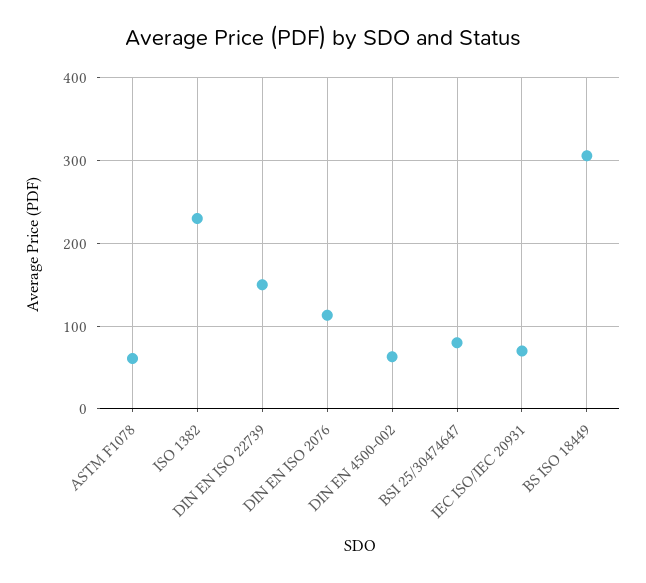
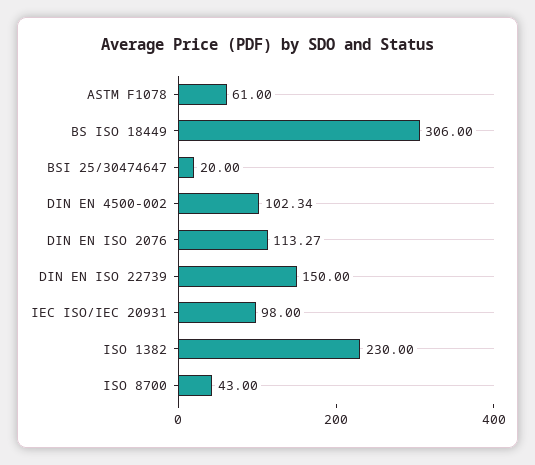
DIN EN 4500-002: 60 -> 102.34
BSI 25/30474647: 80 -> 20
IEC ISO/IEC 20931: 70 -> 98
ISO 8700: none -> 43

